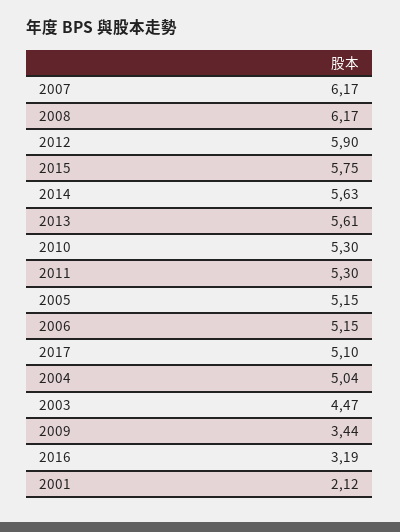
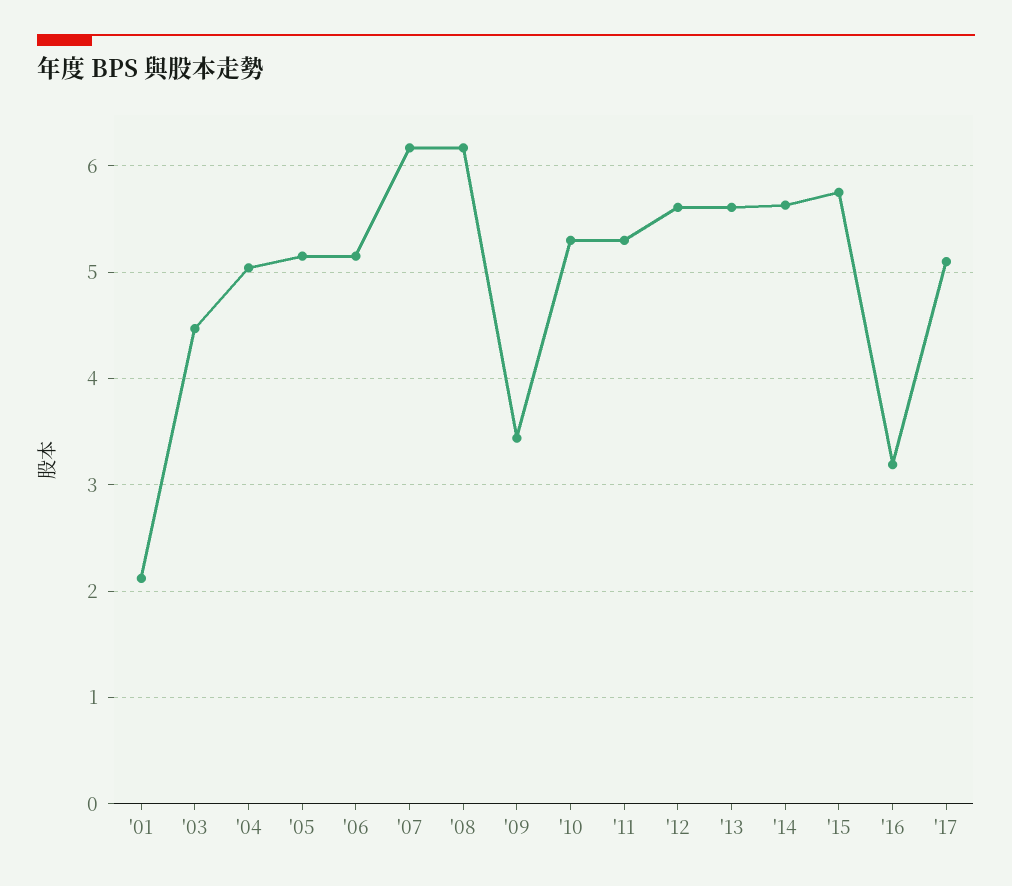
2012: 5.9 -> 5.6

